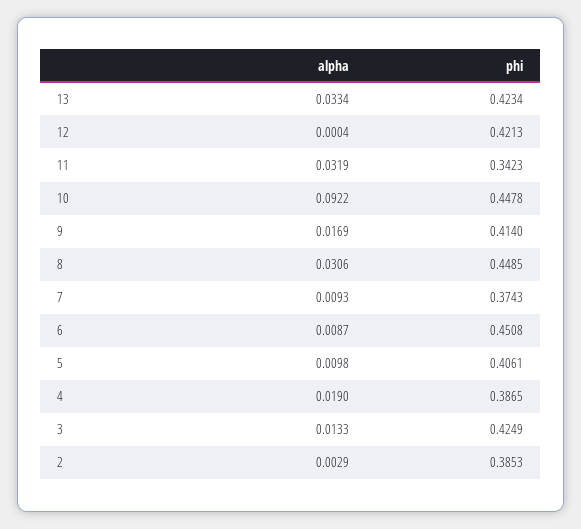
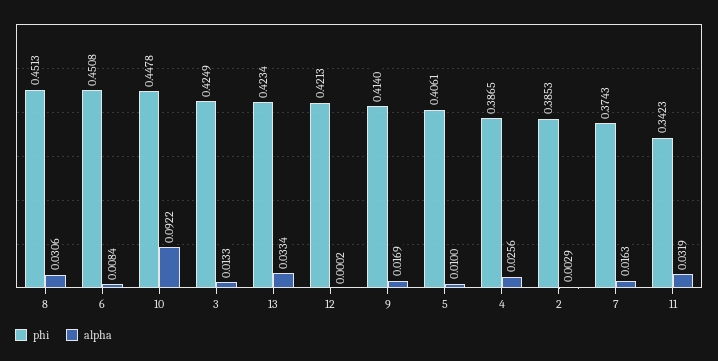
alpha, 12: 0.0004 -> 0.0002
phi, 8: 0.4485 -> 0.4513
alpha, 7: 0.0093 -> 0.0163
alpha, 6: 0.0087 -> 0.0084
alpha, 5: 0.0098 -> 0.01
alpha, 4: 0.019 -> 0.0256

